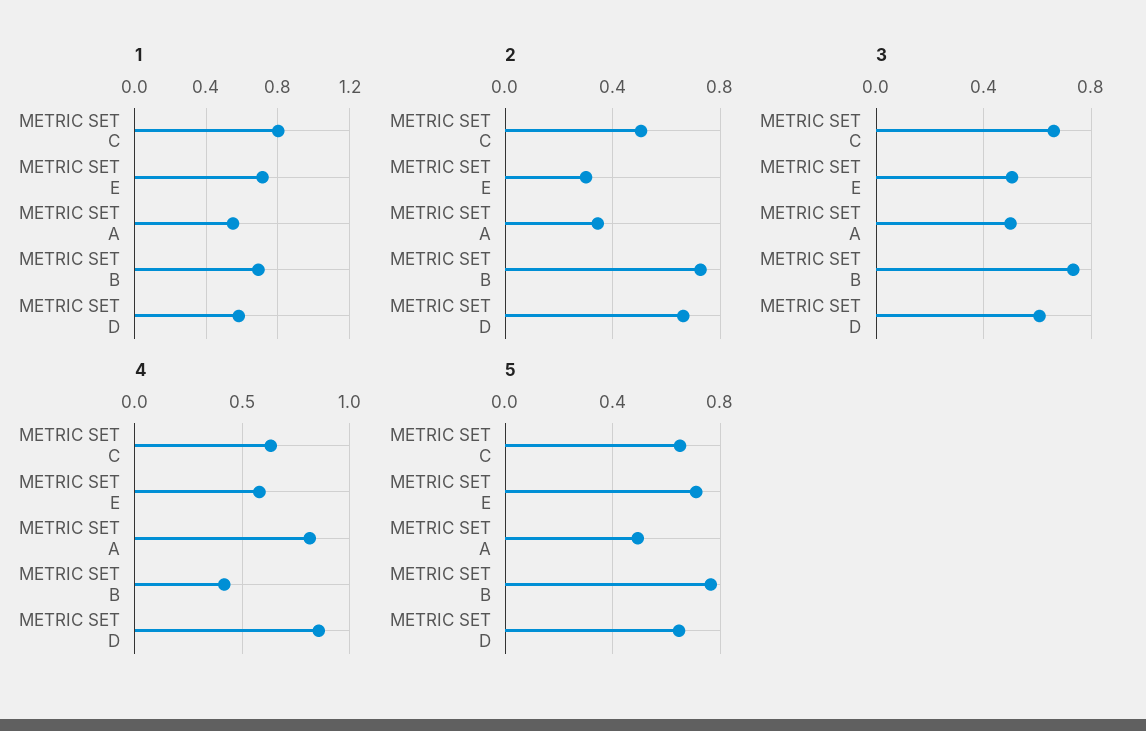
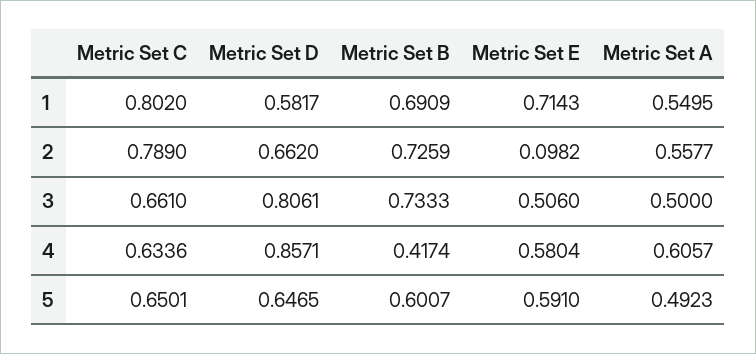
2, METRIC SET C: 0.5 -> 0.789
2, METRIC SET E: 0.3 -> 0.0982
2, METRIC SET A: 0.35 -> 0.5577
3, METRIC SET D: 0.6 -> 0.8061
4, METRIC SET A: 0.8 -> 0.6057
5, METRIC SET E: 0.7 -> 0.591
5, METRIC SET B: 0.75 -> 0.6007

